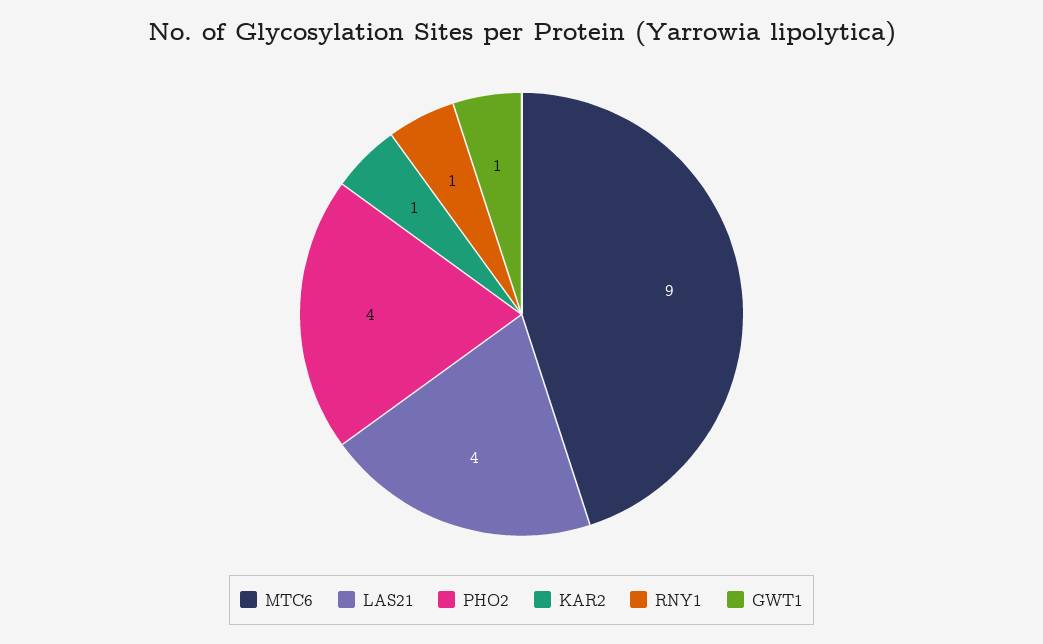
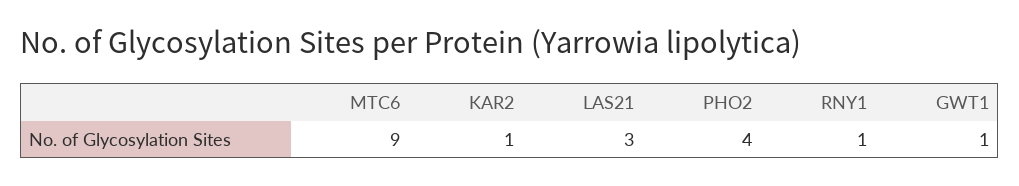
LAS21: 4 -> 3

